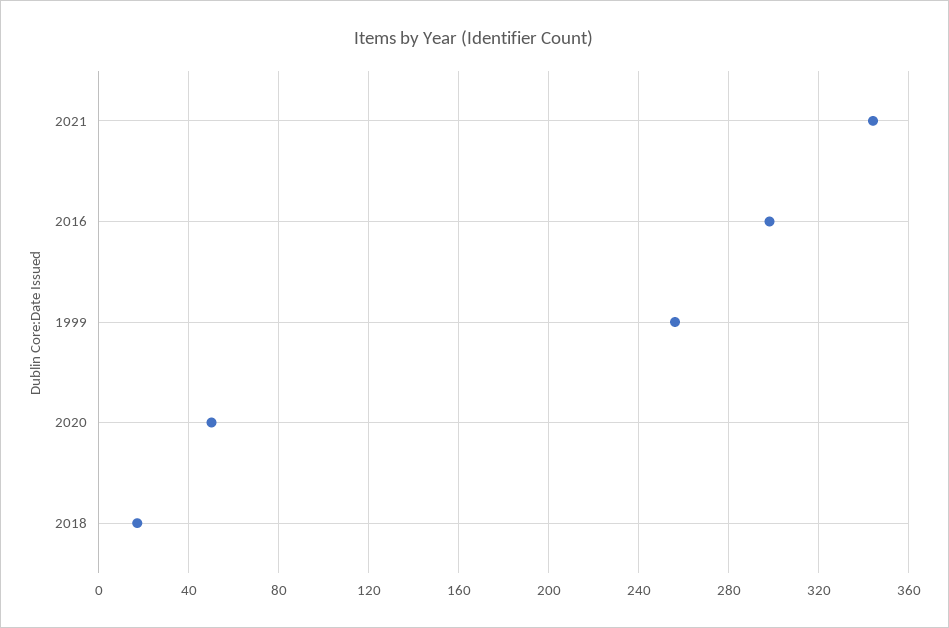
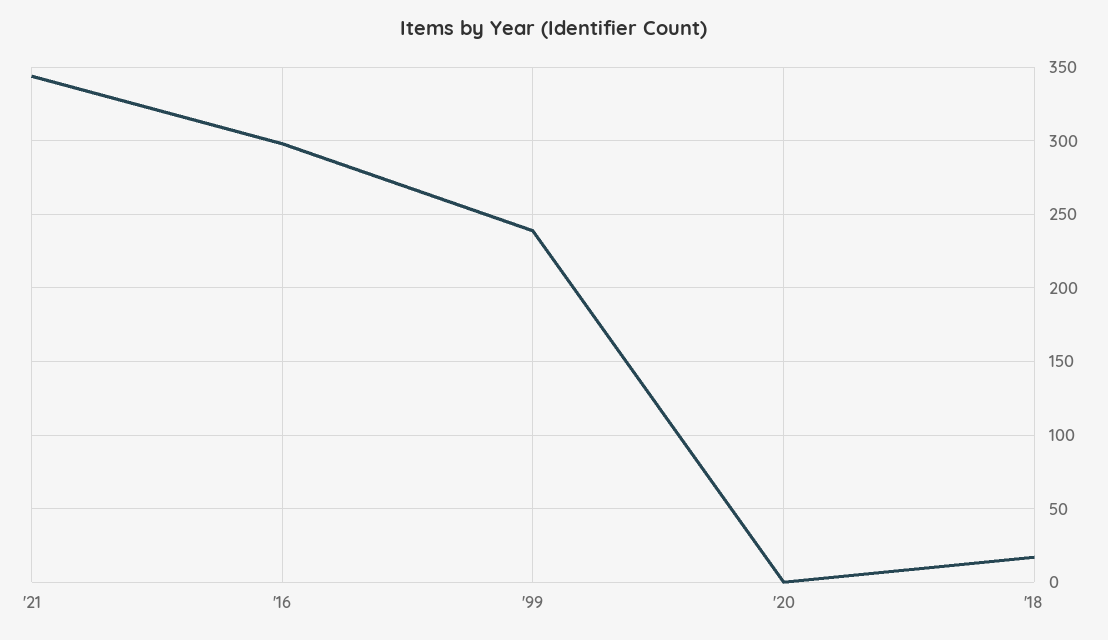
1999: 255 -> 240
2020: 50 -> 0

